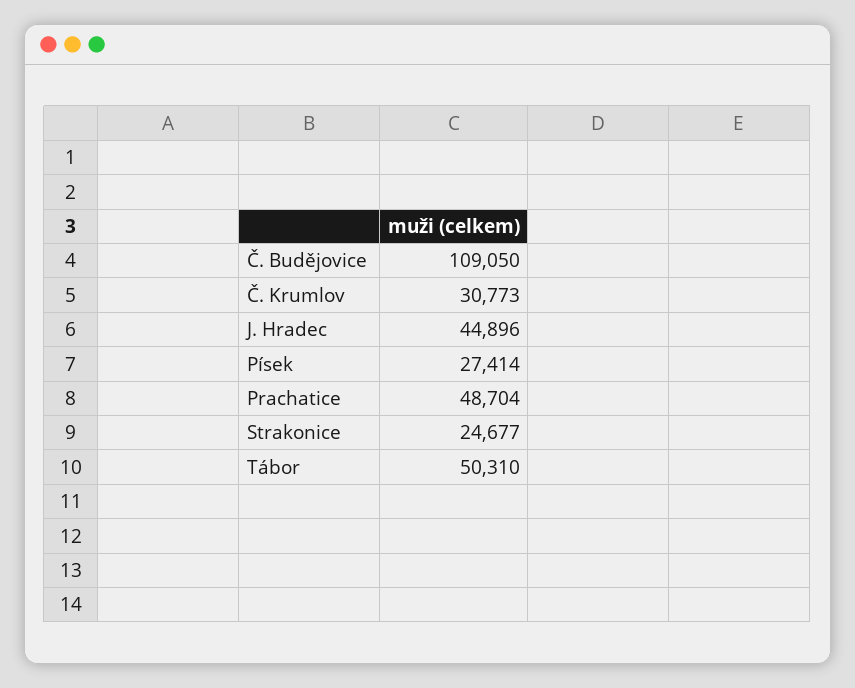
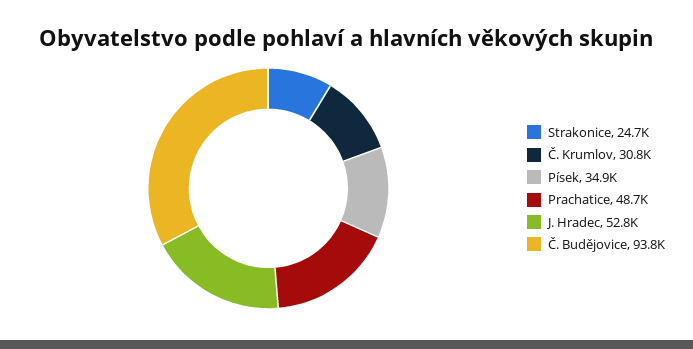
Č. Budějovice: 109050 -> 93800
J. Hradec: 44896 -> 52800
Písek: 27414 -> 34900
Tábor: 50310 -> none

